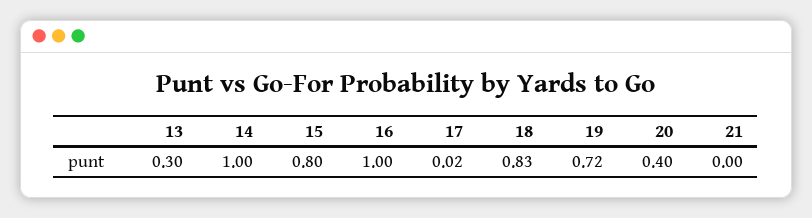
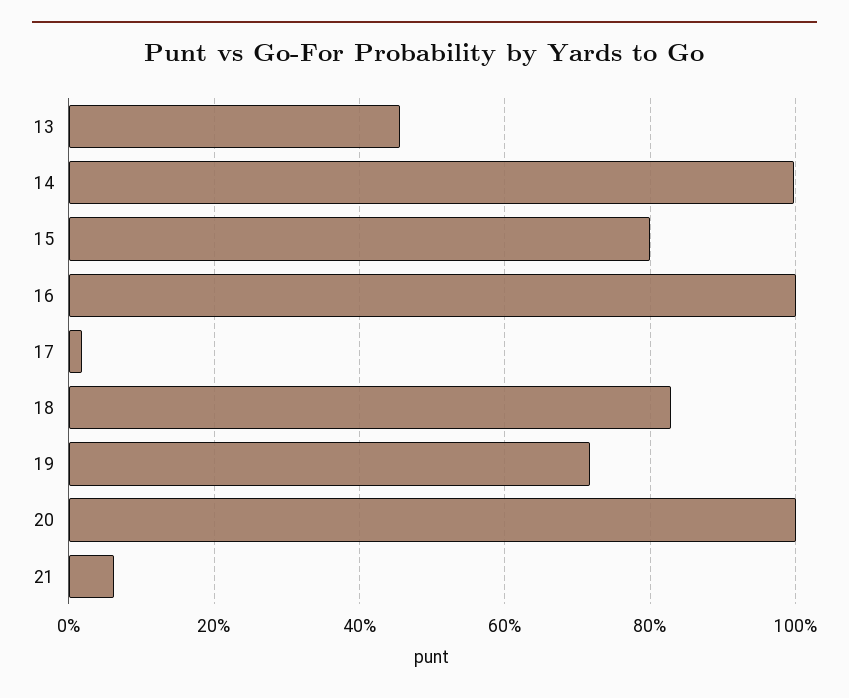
13: 0.3 -> 0.46
20: 0.4 -> 1
21: 0 -> 0.06

